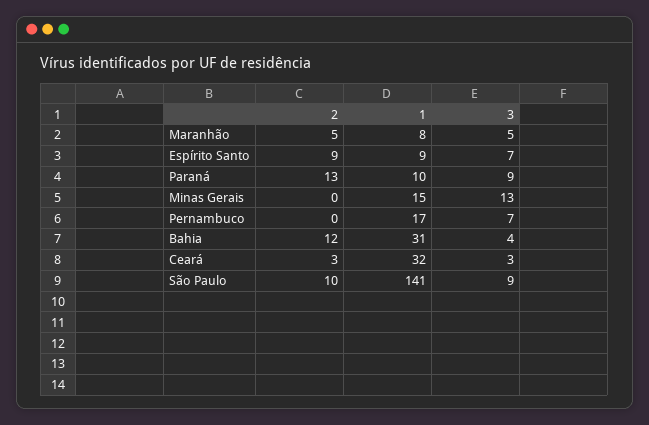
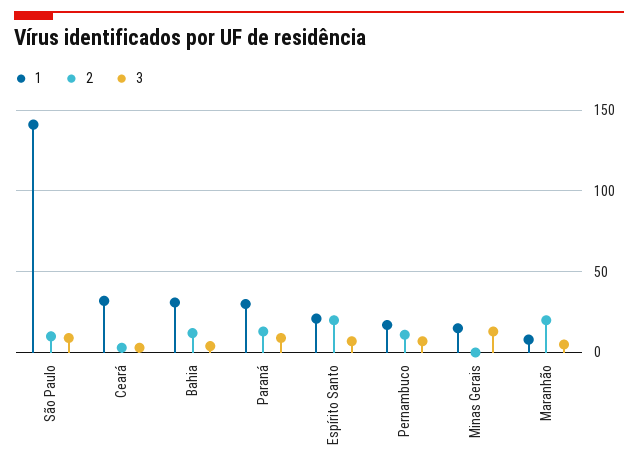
2, Maranhão: 5 -> 20
2, Espírito Santo: 9 -> 20
1, Espírito Santo: 9 -> 20
1, Paraná: 10 -> 30
2, Pernambuco: 0 -> 10

